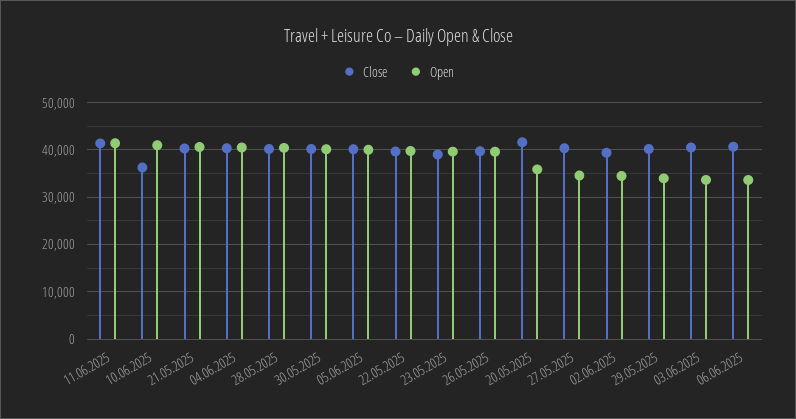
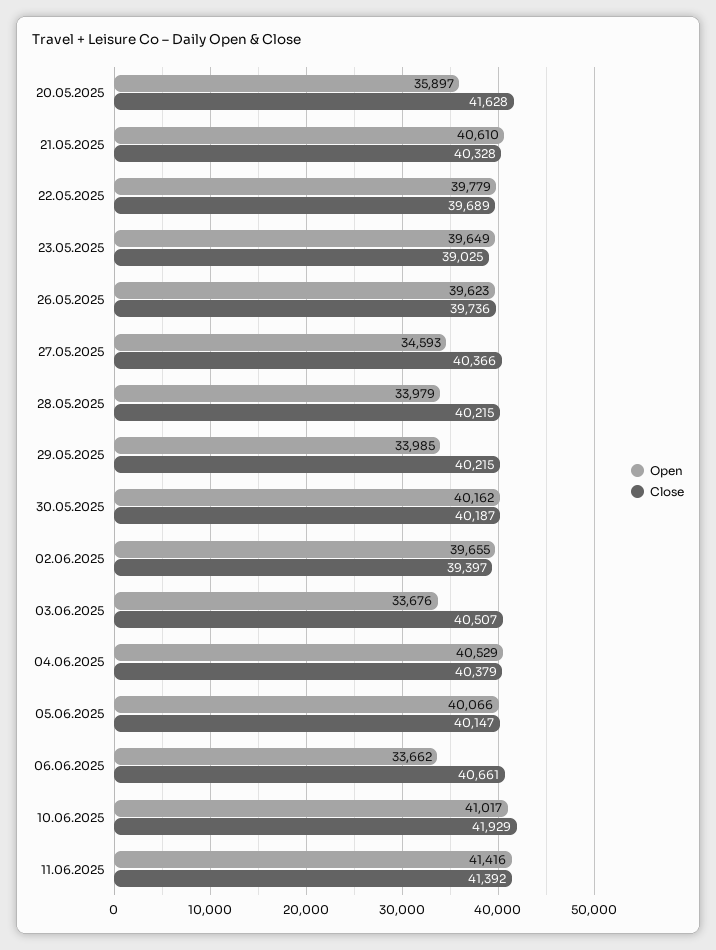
Close, 10.06.2025: 36000 -> 41929
Open, 28.05.2025: 40000 -> 33979
Open, 02.06.2025: 34000 -> 39655

